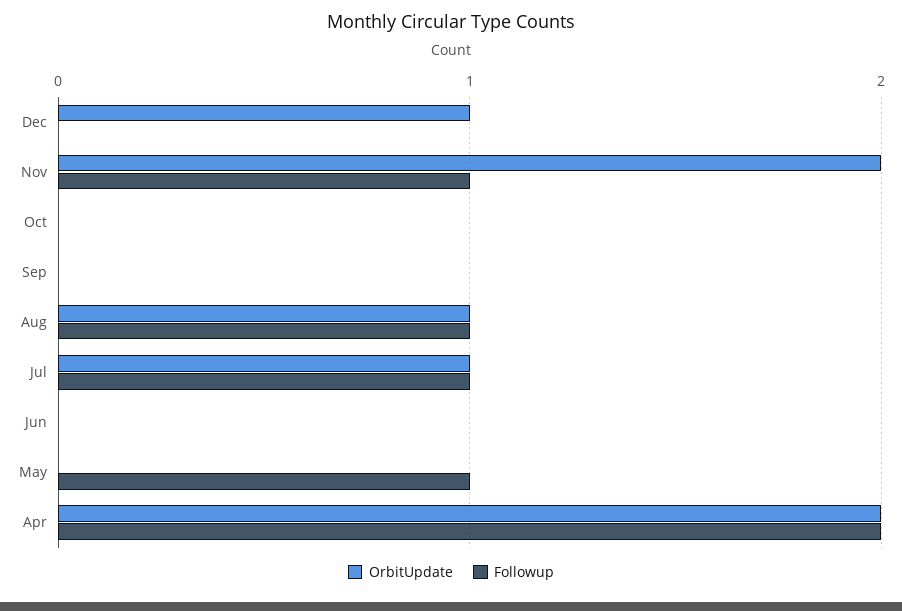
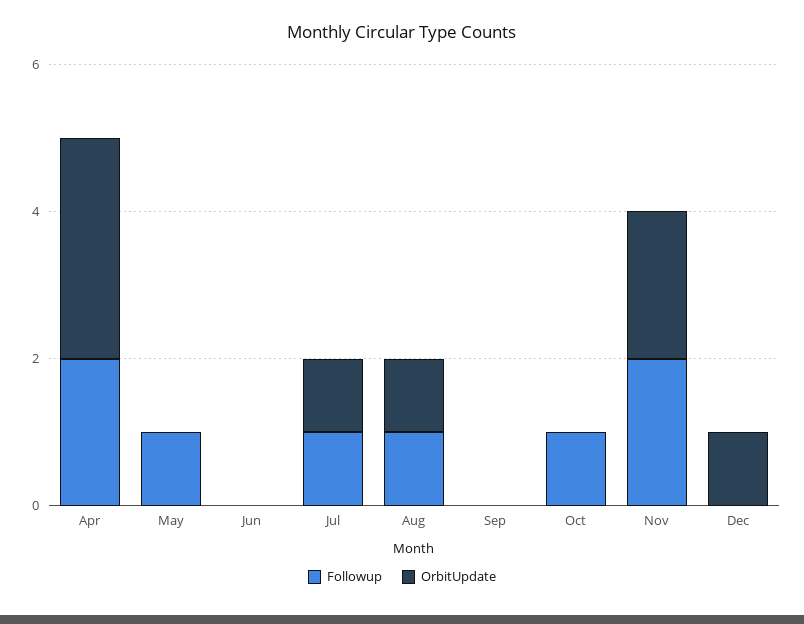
Followup, Nov: 1 -> 2
Followup, Oct: 0 -> 1
OrbitUpdate, Apr: 2 -> 3

